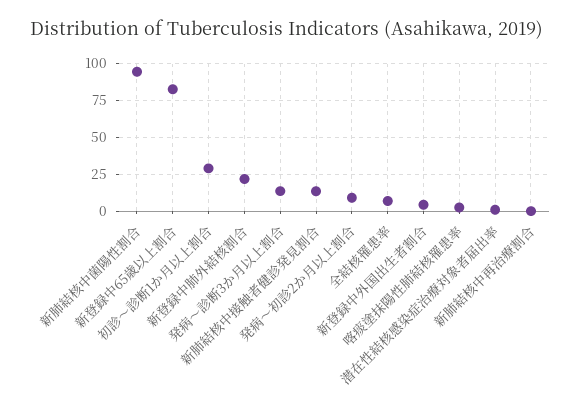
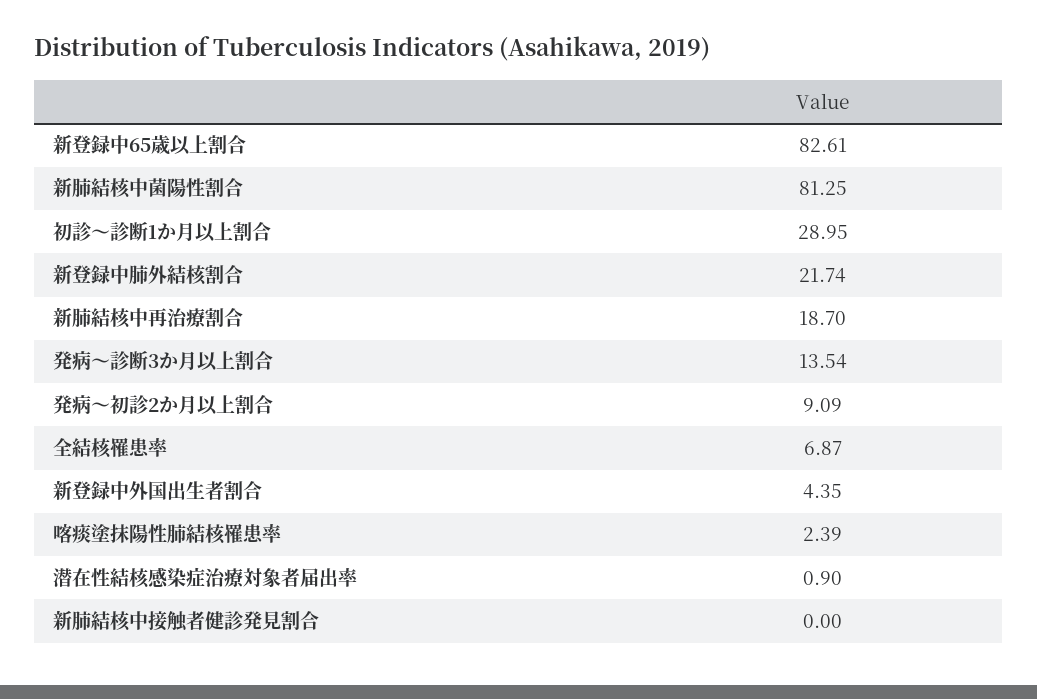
新肺結核中菌陽性割合: 95 -> 81.25
新肺結核中接触者健診発見割合: 15 -> 0
新肺結核中再治療割合: 0 -> 18.7

